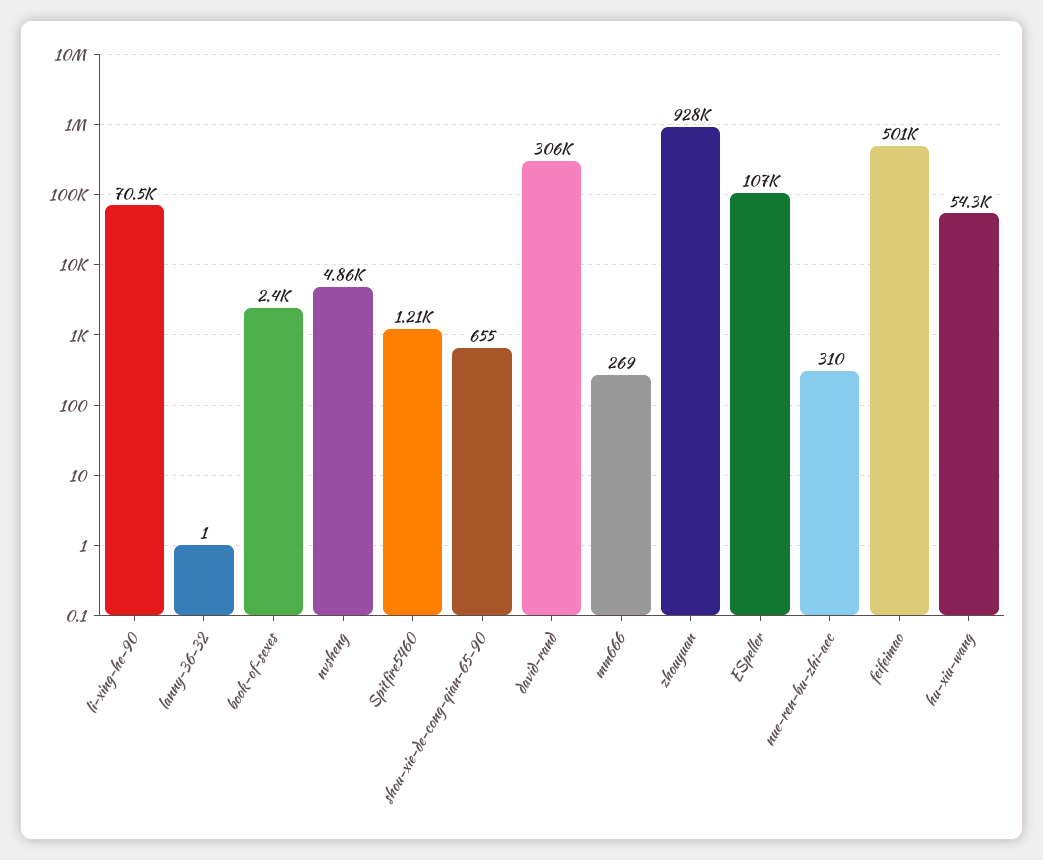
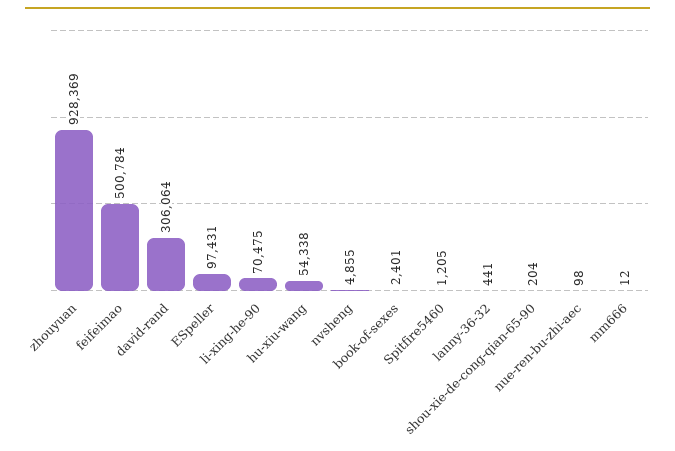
lanny-36-32: 1 -> 441
shou-xie-de-cong-qian-65-90: 655 -> 204
mm666: 269 -> 12
ESpeller: 107000 -> 97431
nue-ren-bu-zhi-aec: 310 -> 98

